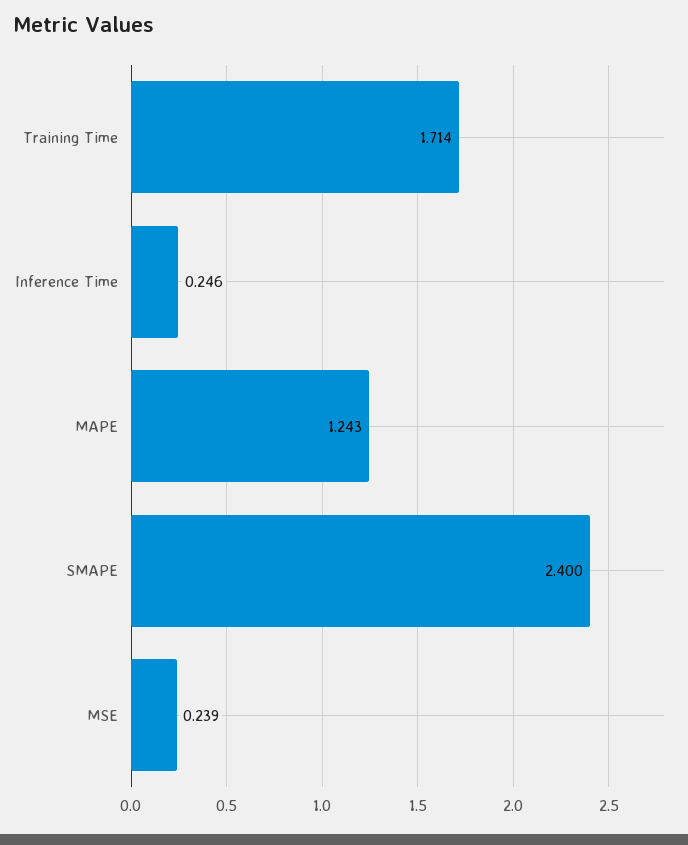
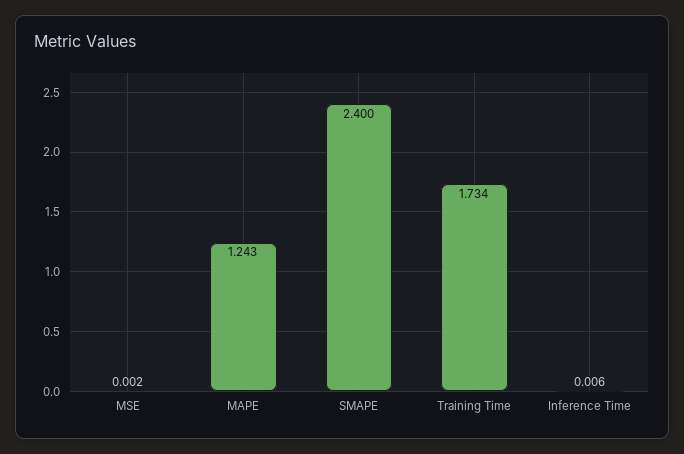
Training Time: 1.714 -> 1.734
Inference Time: 0.246 -> 0.006
MSE: 0.239 -> 0.002

